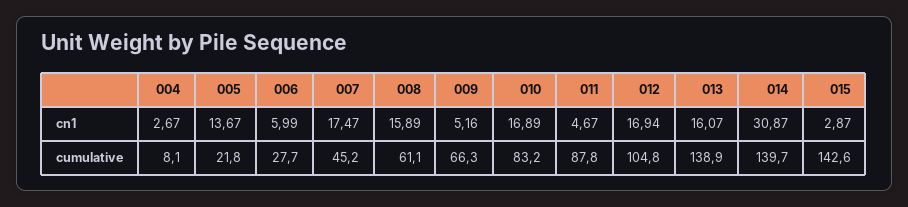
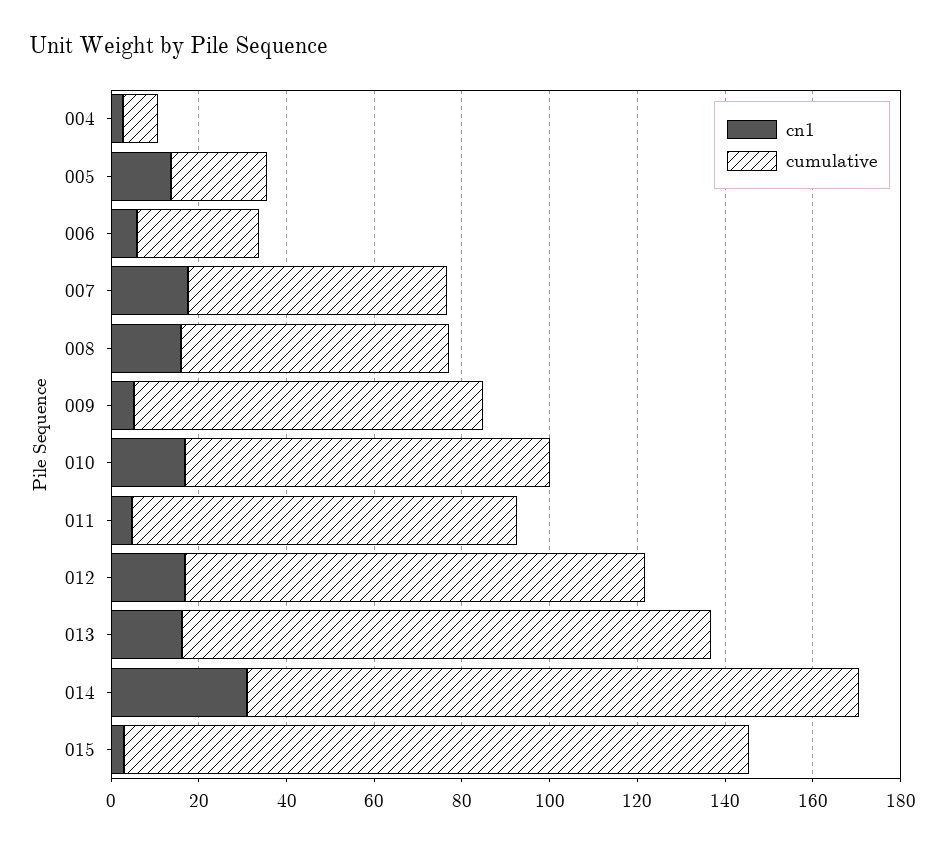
cumulative, 007: 45.2 -> 60
cumulative, 009: 66.3 -> 80
cumulative, 013: 138.9 -> 120

